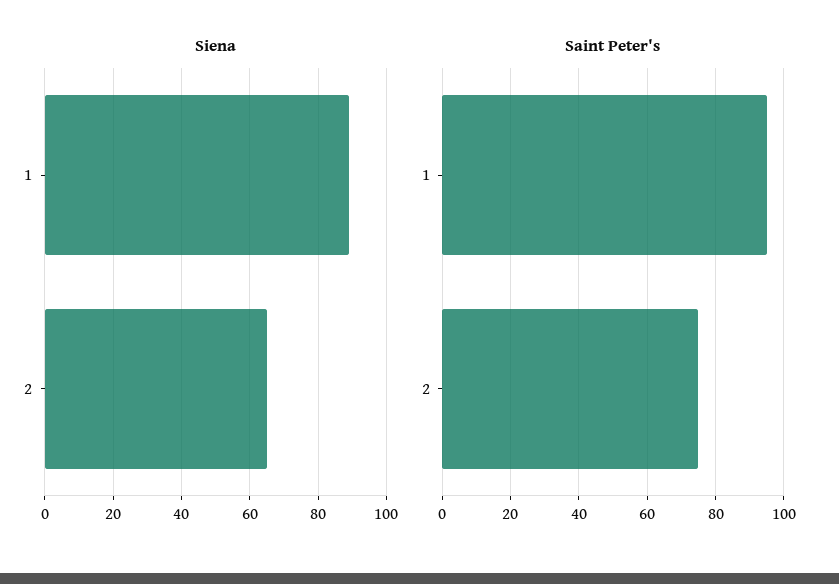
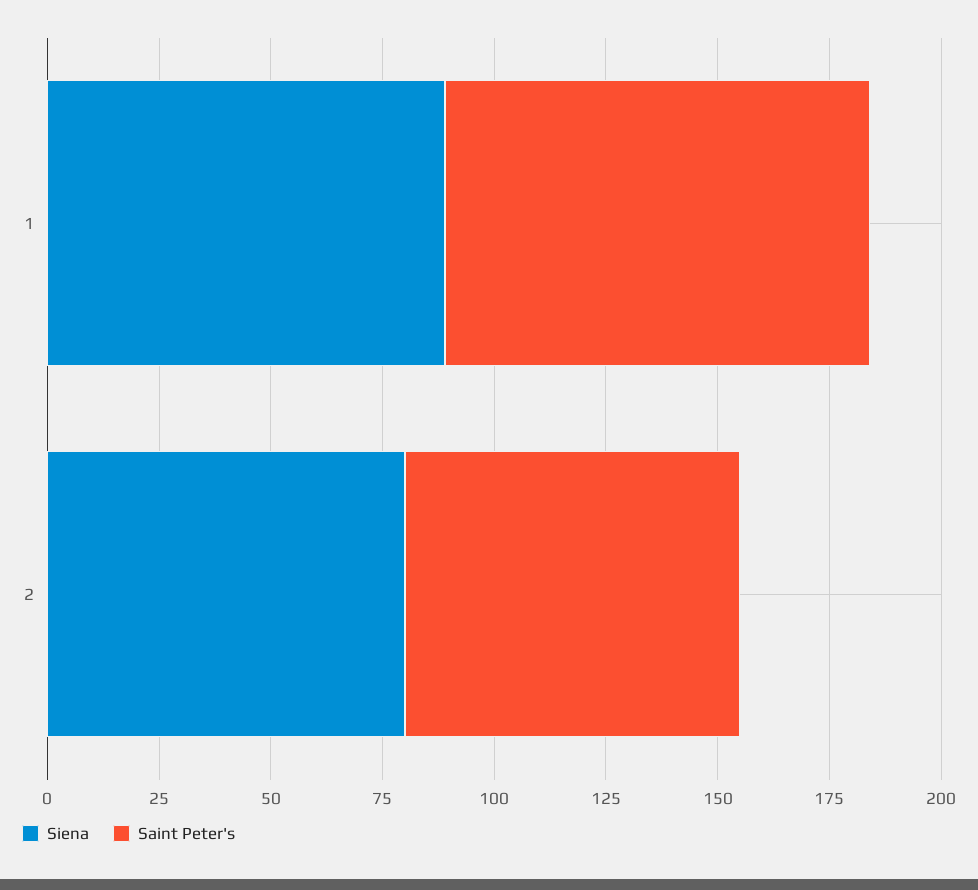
Siena, 2: 65 -> 80

